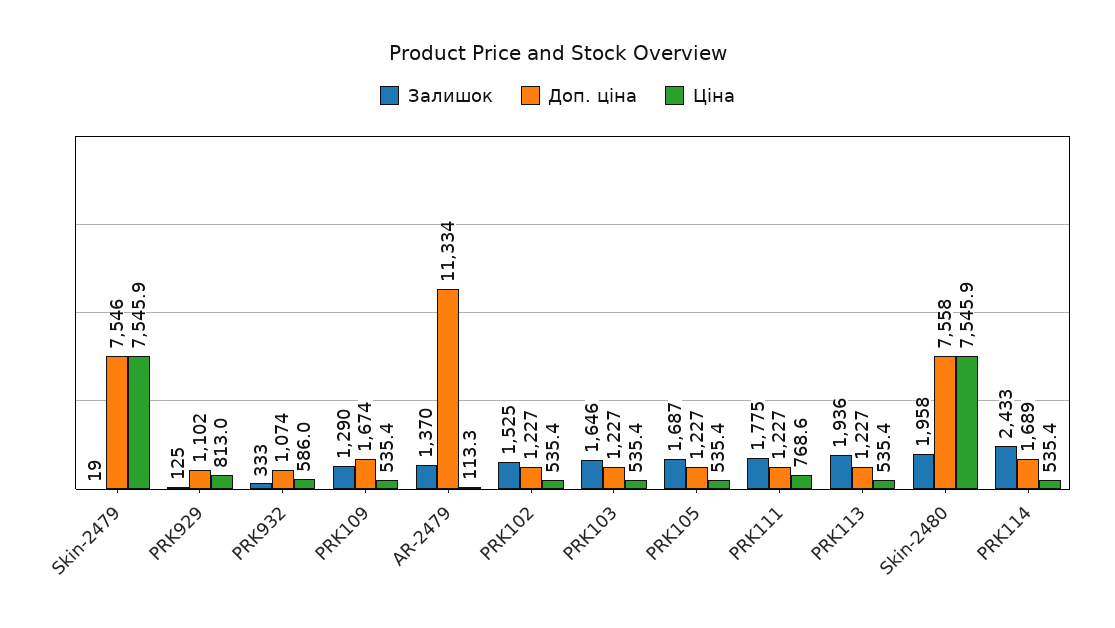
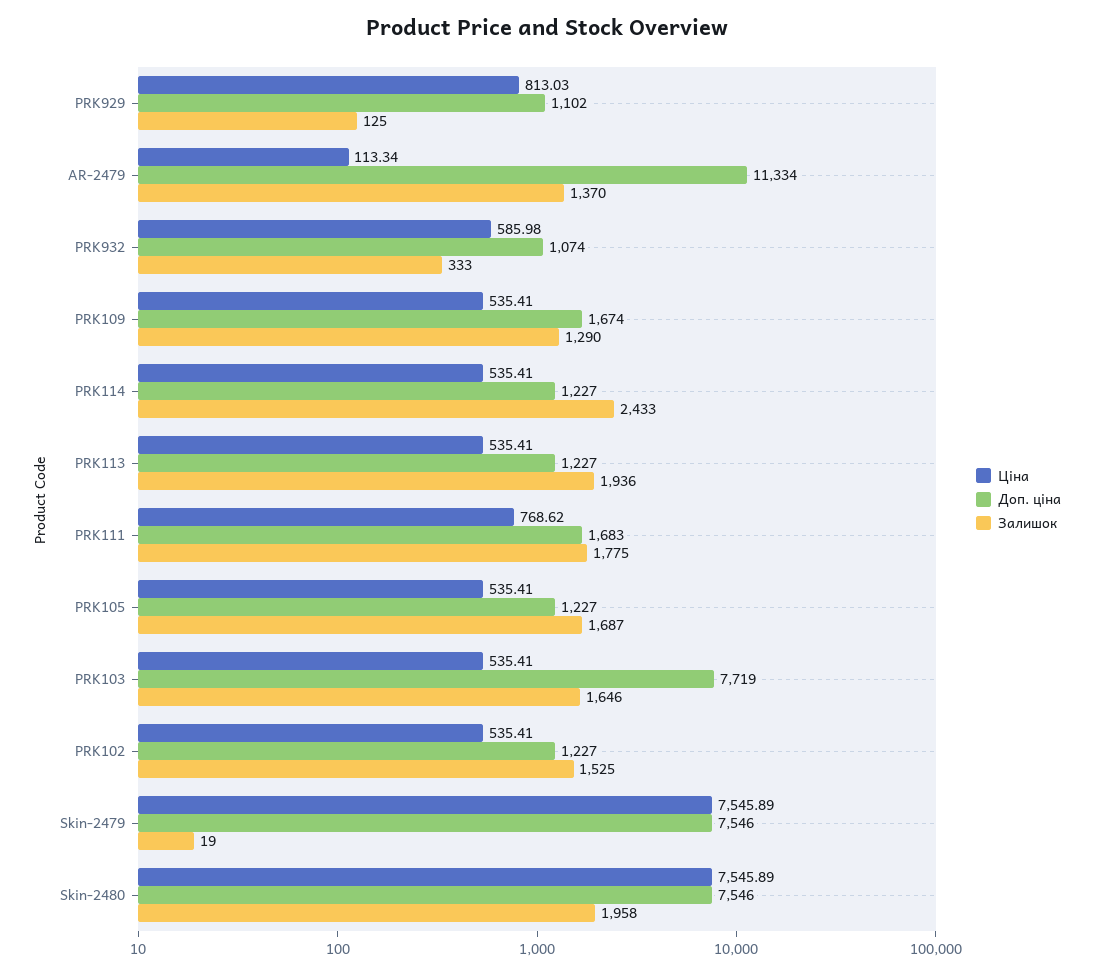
Доп. ціна, PRK103: 1227 -> 7719
Доп. ціна, PRK111: 1227 -> 1683
Доп. ціна, Skin-2480: 7558 -> 7546
Доп. ціна, PRK114: 1689 -> 1227

